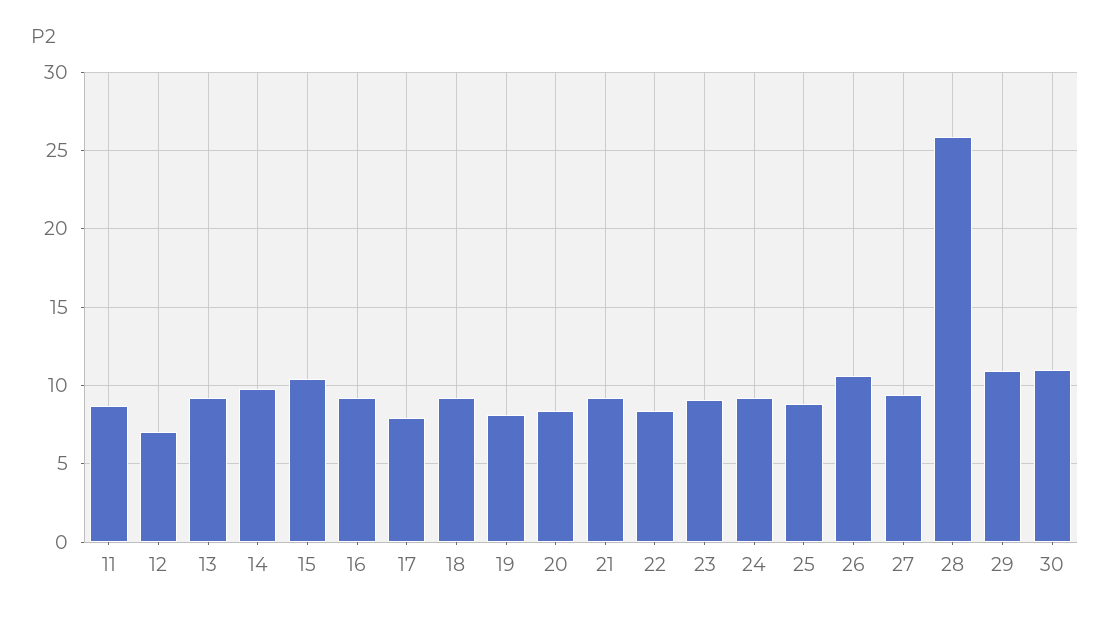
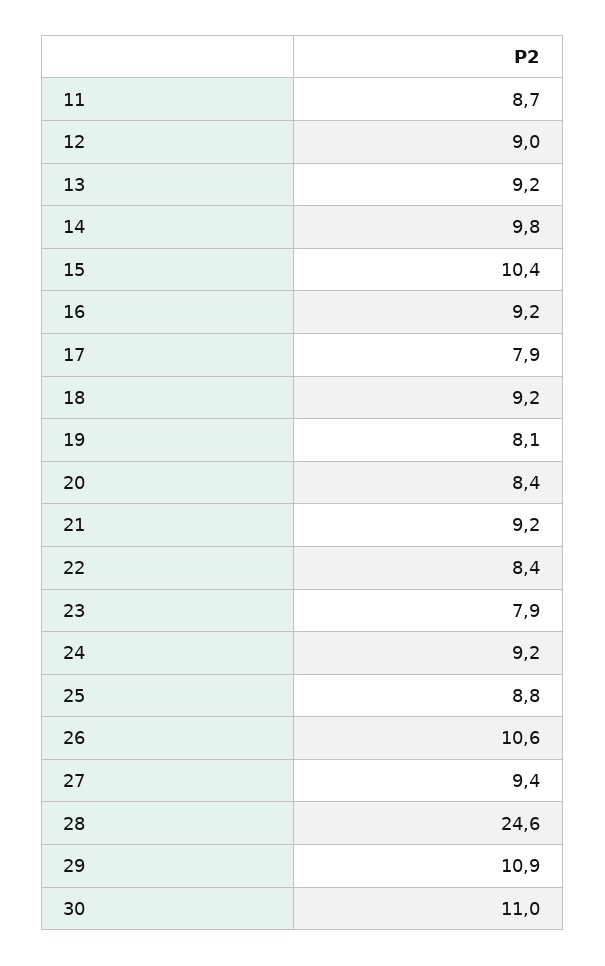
12: 7 -> 9
23: 9 -> 7.9
28: 26 -> 24.6

